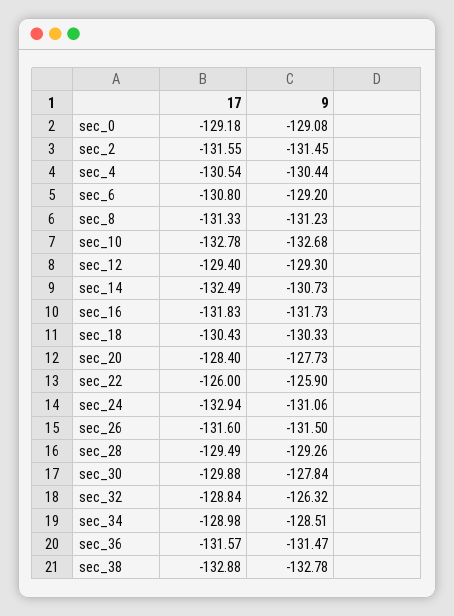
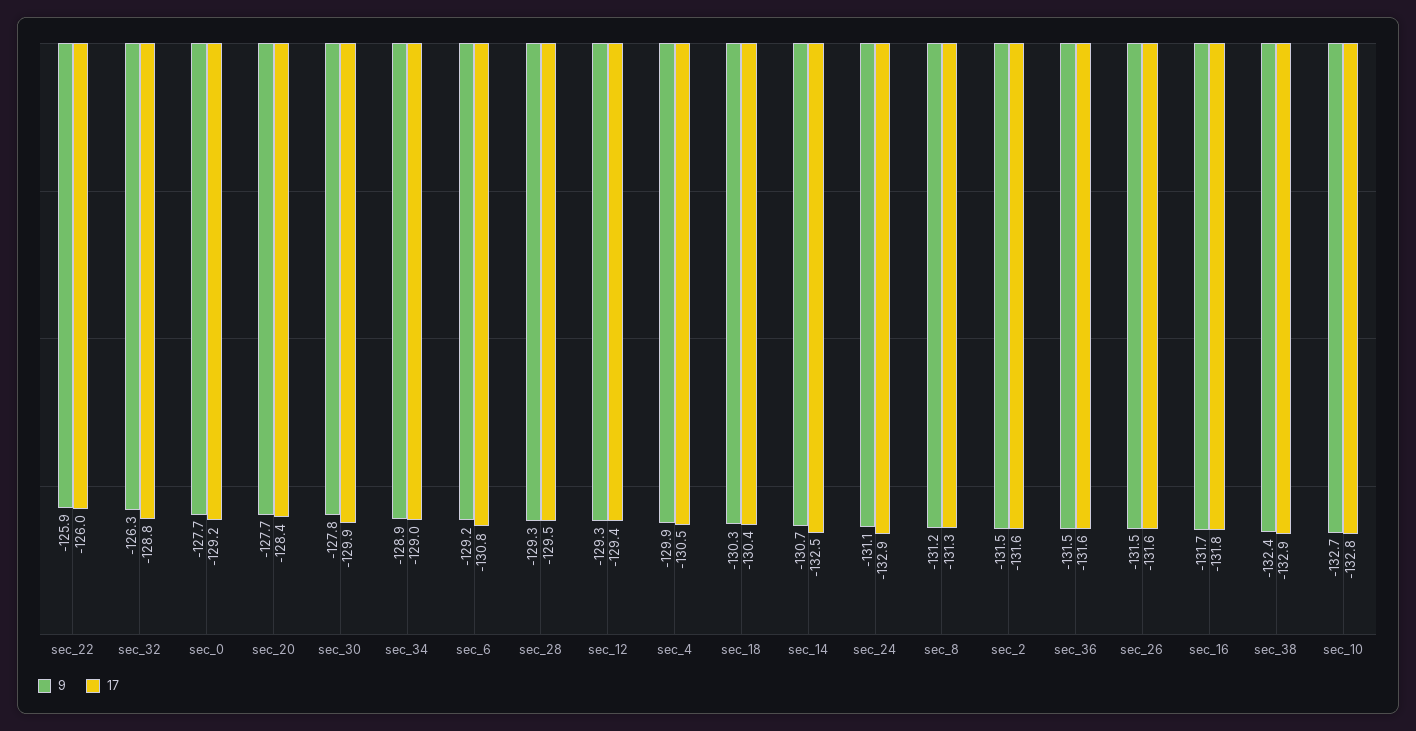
9, sec_0: -129.08 -> -127.7
9, sec_4: -130.44 -> -129.9
9, sec_34: -128.51 -> -128.9
9, sec_38: -132.78 -> -132.4

